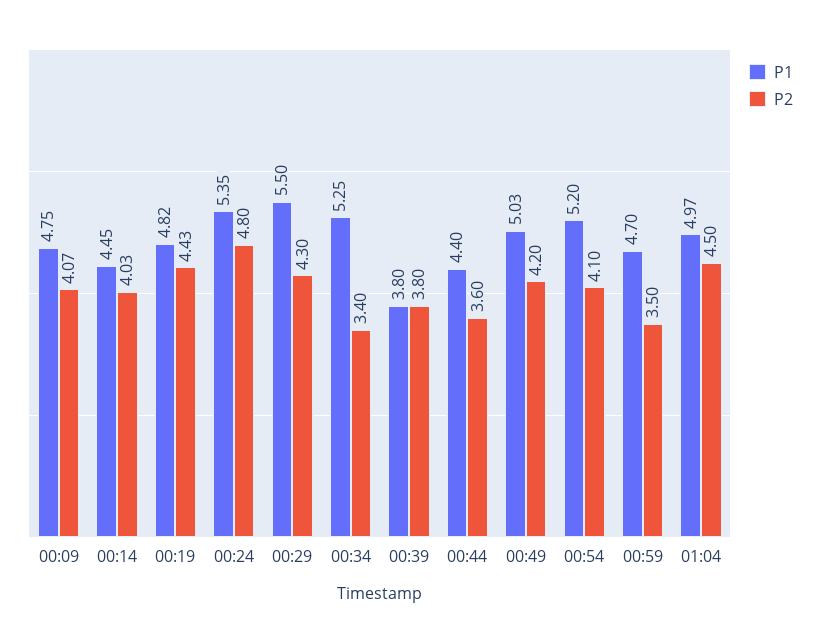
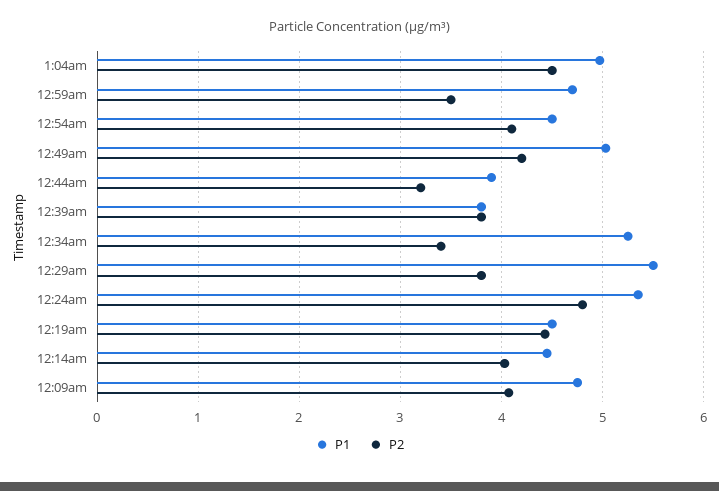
P1, 00:19: 4.82 -> 4.5
P2, 00:29: 4.3 -> 3.8
P1, 00:44: 4.4 -> 3.9
P2, 00:44: 3.6 -> 3.2
P1, 00:54: 5.2 -> 4.5

